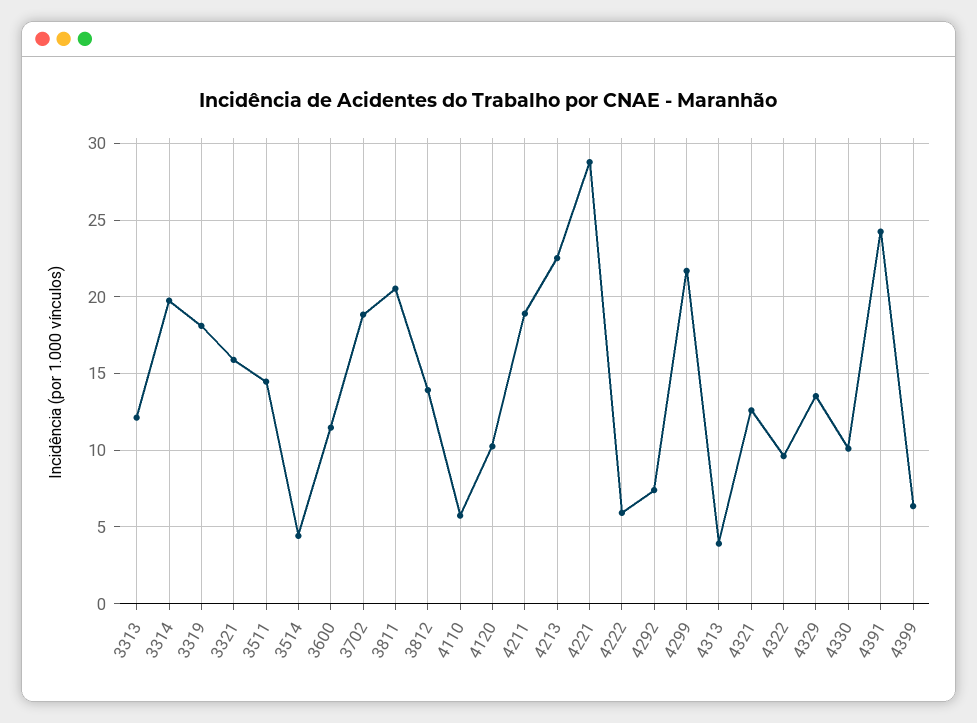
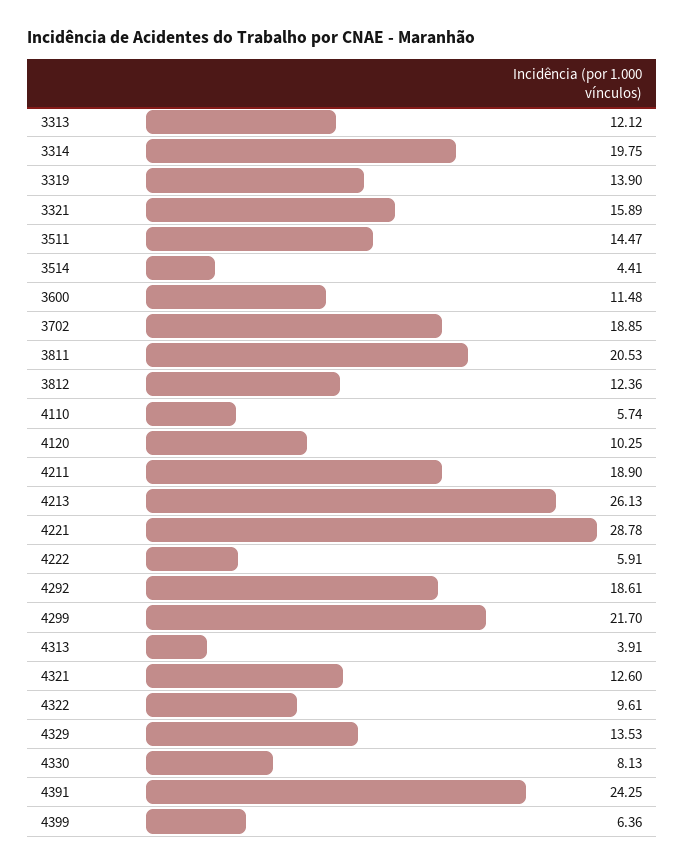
3319: 18 -> 13.9
3812: 14 -> 12.36
4213: 22.5 -> 26.13
4292: 7.5 -> 18.61
4330: 10 -> 8.13

